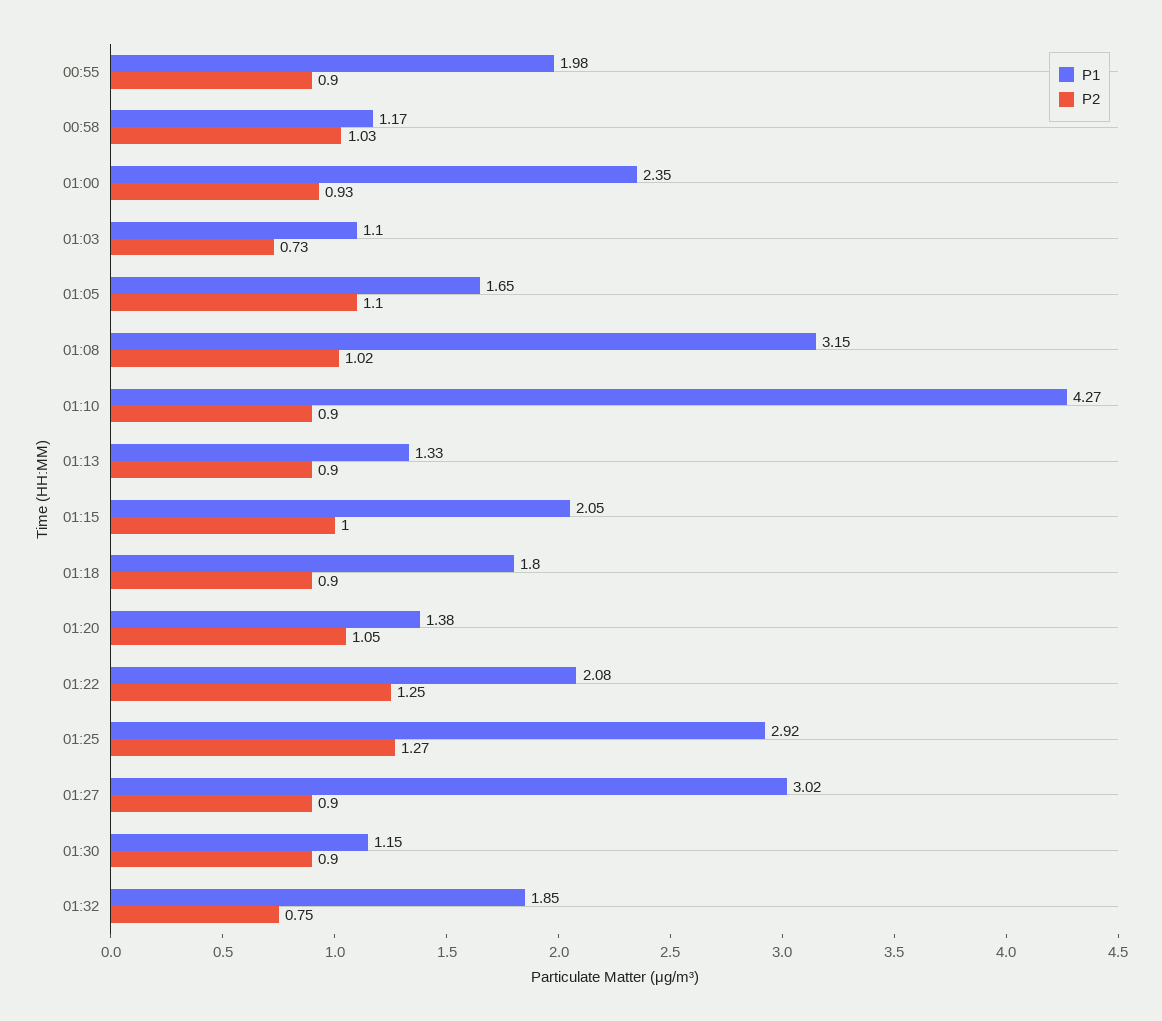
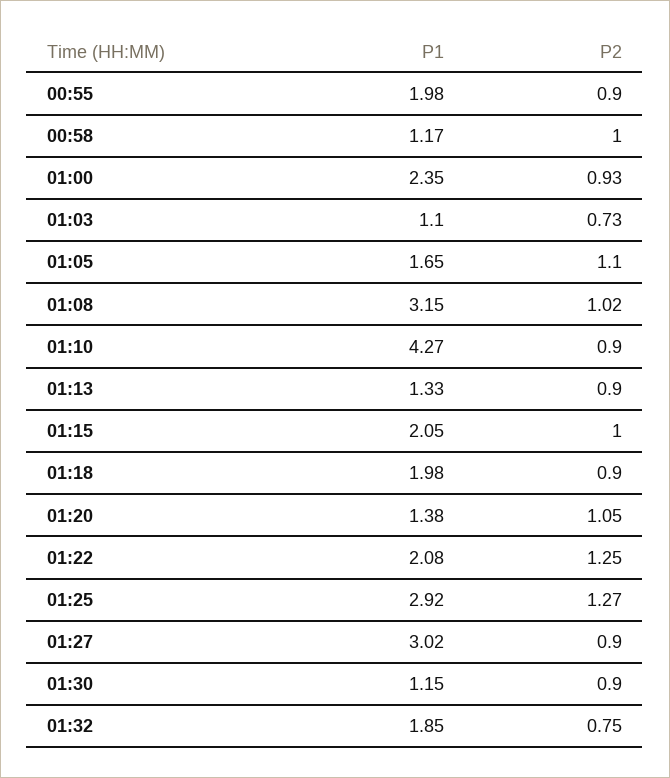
P2, 00:58: 1.03 -> 1
P1, 01:18: 1.8 -> 1.98

